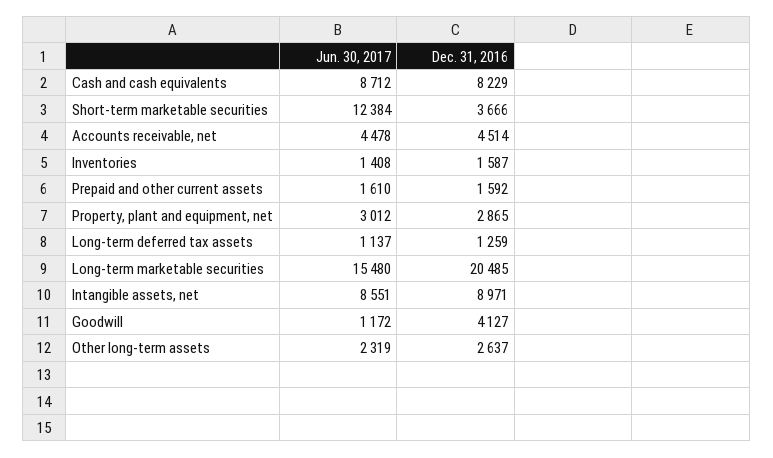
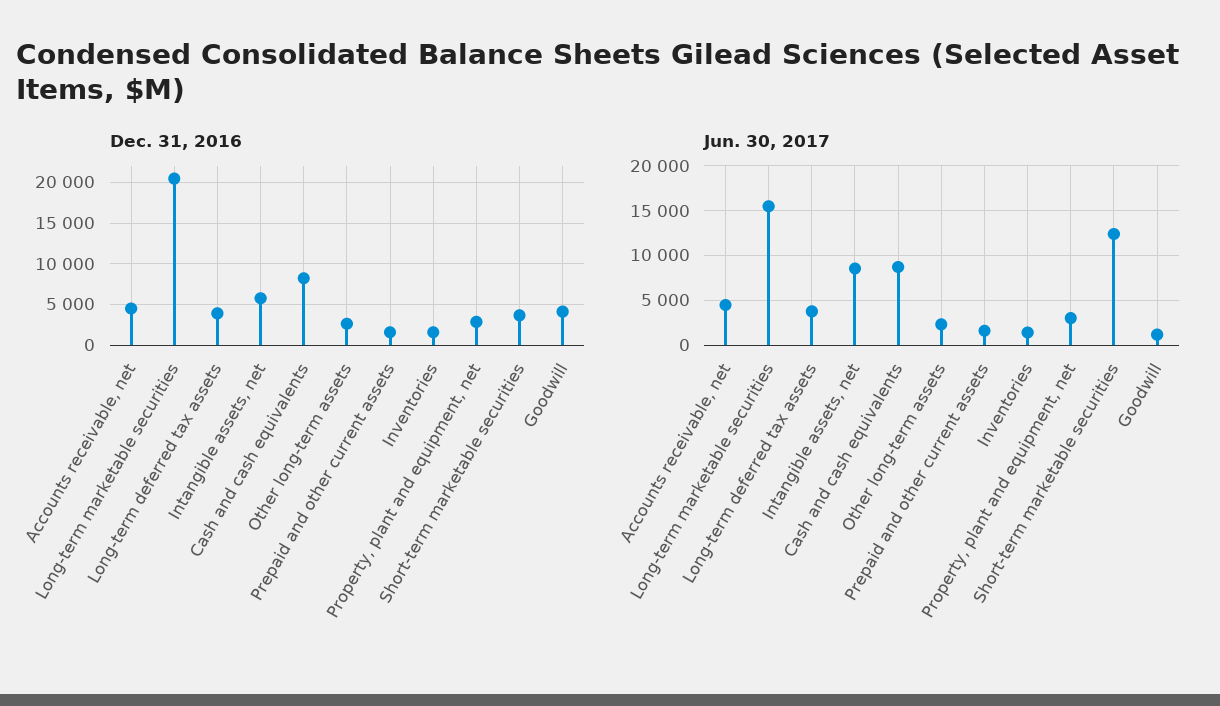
Jun. 30, 2017, Long-term deferred tax assets: 1137 -> 4000
Dec. 31, 2016, Long-term deferred tax assets: 1259 -> 4000
Dec. 31, 2016, Intangible assets, net: 8971 -> 6000

